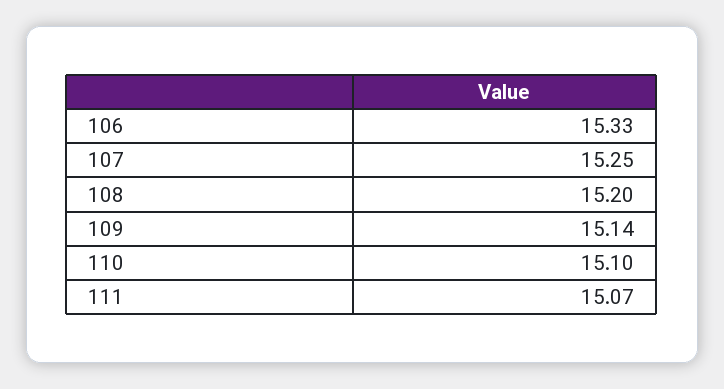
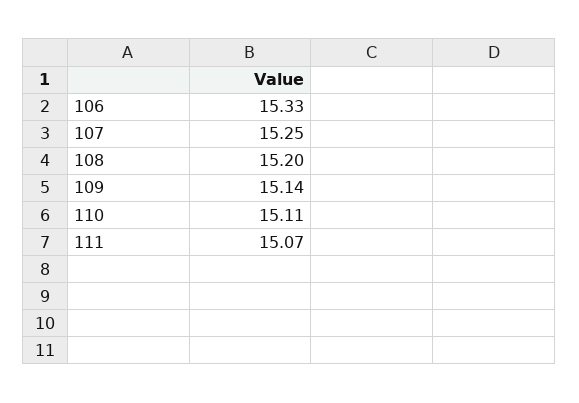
110: 15.1 -> 15.11

